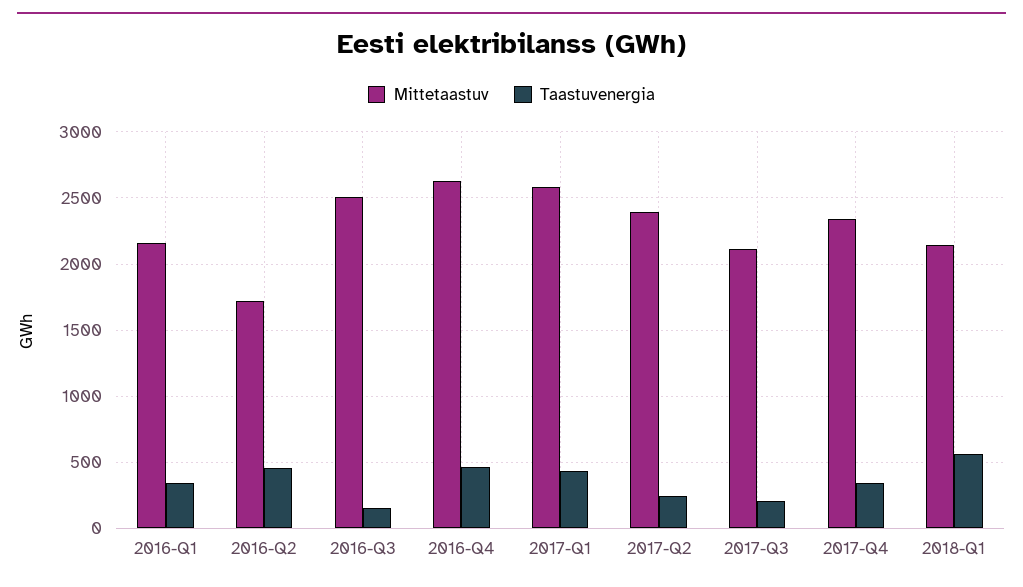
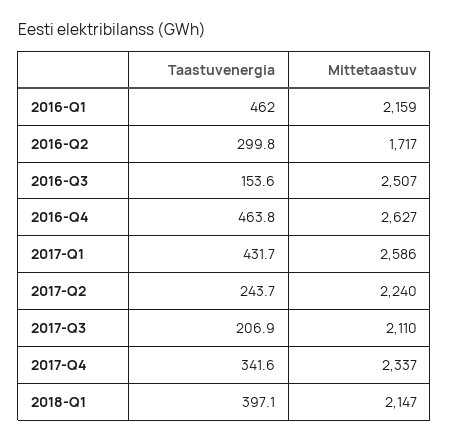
Taastuvenergia, 2016-Q1: 350 -> 462
Taastuvenergia, 2016-Q2: 450 -> 299.8
Mittetaastuv, 2017-Q2: 2400 -> 2240
Taastuvenergia, 2018-Q1: 550 -> 397.1

